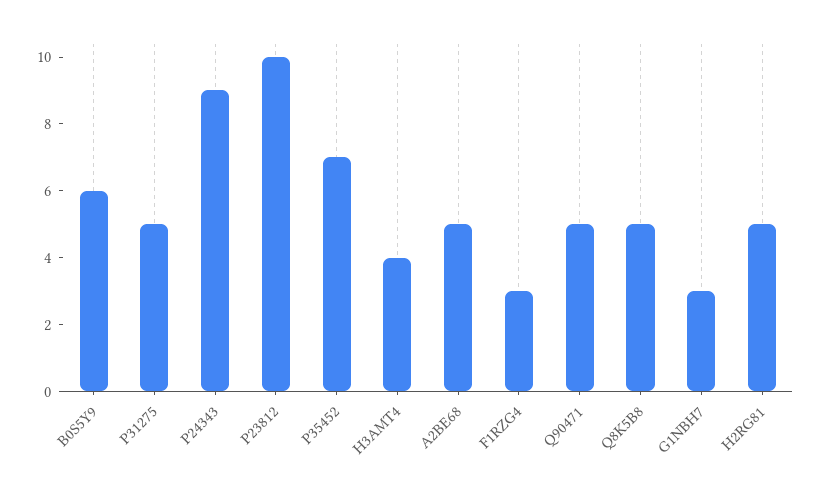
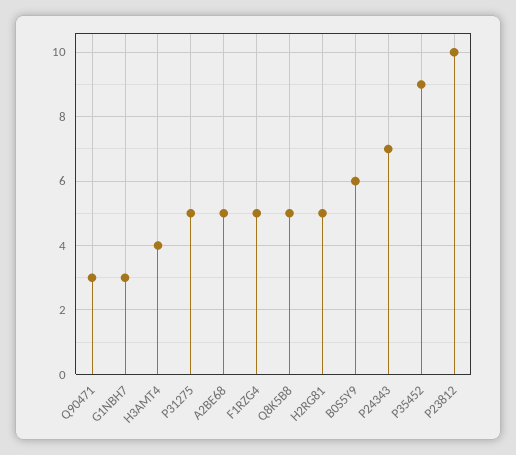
P24343: 9 -> 7
P35452: 7 -> 9
F1RZG4: 3 -> 5
Q90471: 5 -> 3

